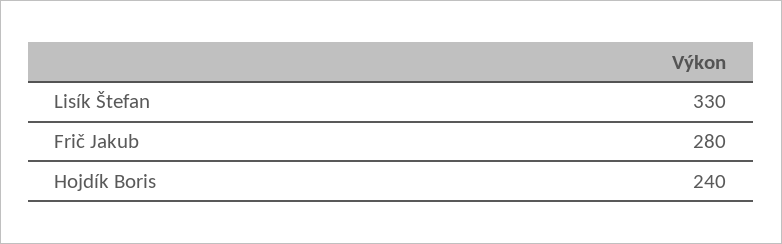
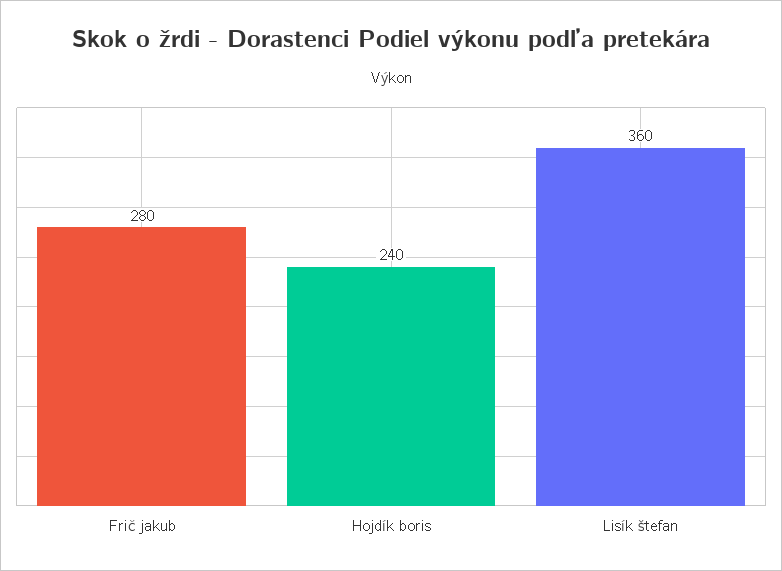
Lisík Štefan: 330 -> 360

